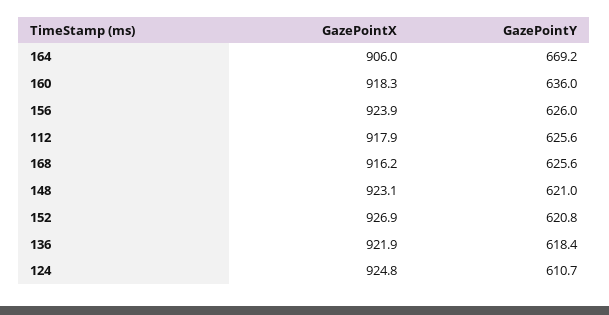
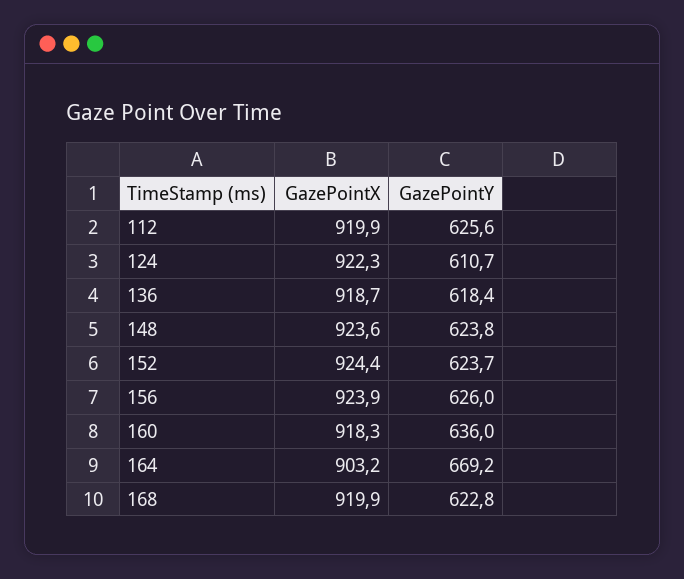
GazePointX, 164: 906 -> 903.2
GazePointX, 112: 917.9 -> 919.9
GazePointX, 168: 916.2 -> 919.9
GazePointY, 168: 625.6 -> 622.8
GazePointX, 148: 923.1 -> 923.6
GazePointY, 148: 621 -> 623.8
GazePointX, 152: 926.9 -> 924.4
GazePointY, 152: 620.8 -> 623.7
GazePointX, 136: 921.9 -> 918.7
GazePointX, 124: 924.8 -> 922.3

